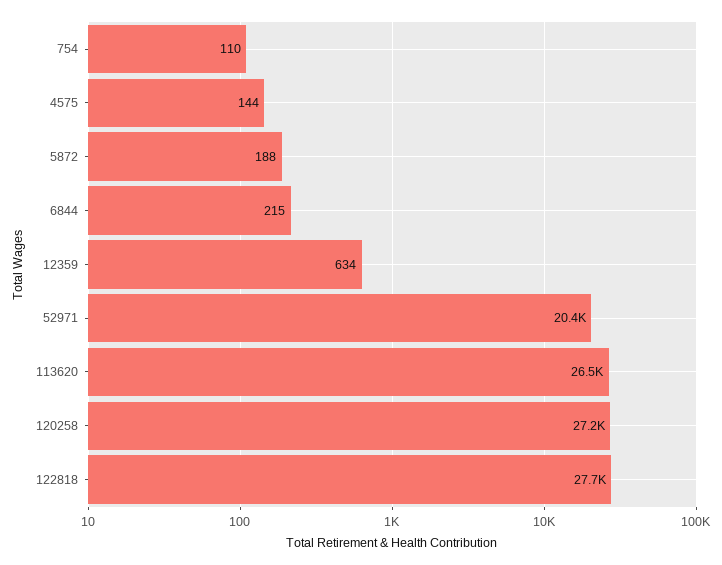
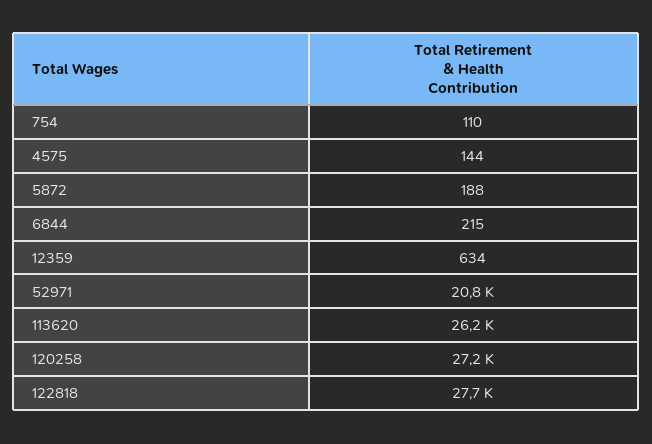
52971: 20400 -> 20800
113620: 26500 -> 26200

